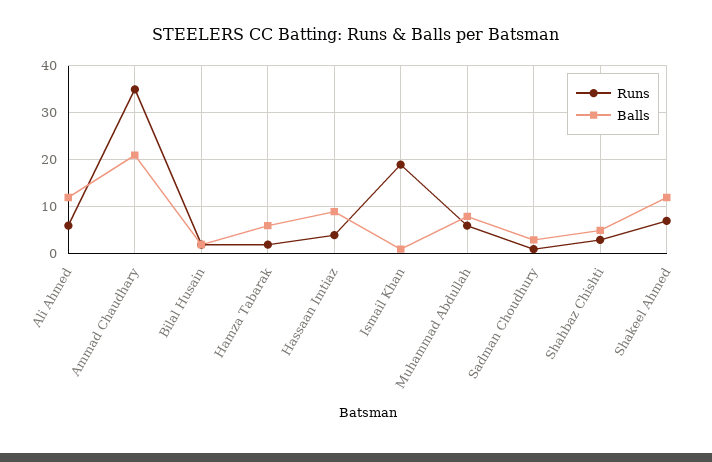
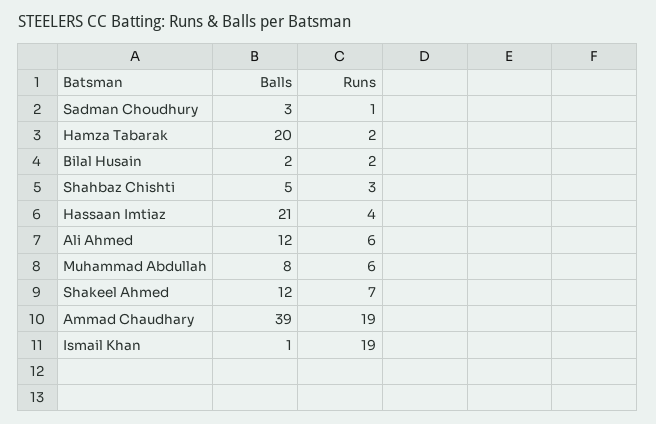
Runs, Ammad Chaudhary: 35 -> 19
Balls, Ammad Chaudhary: 20 -> 39
Balls, Hamza Tabarak: 5 -> 20
Balls, Hassaan Imtiaz: 10 -> 21

